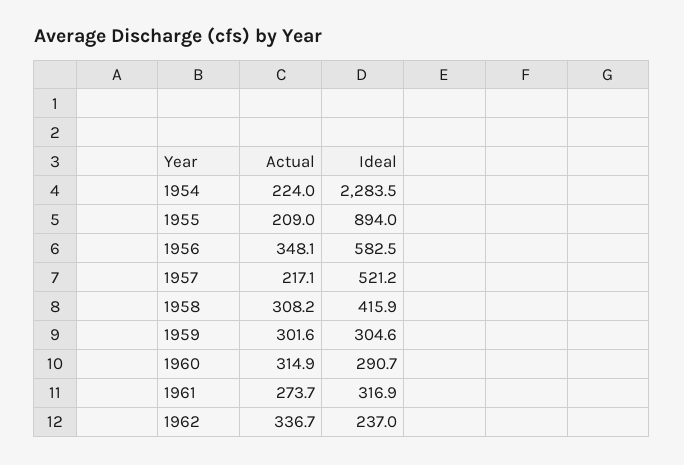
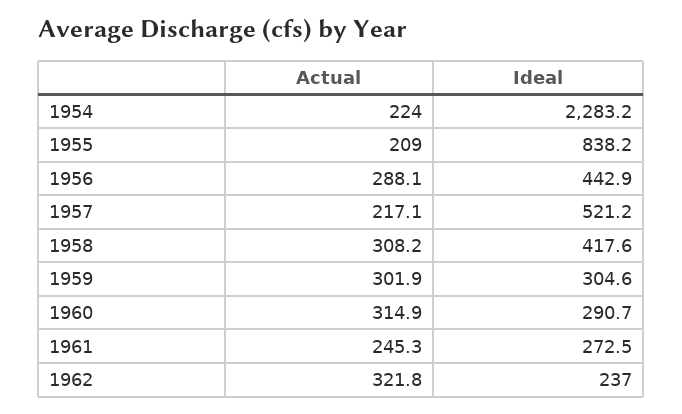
Ideal, 1954: 2283.5 -> 2283.2
Ideal, 1955: 894 -> 838.2
Actual, 1956: 348.1 -> 288.1
Ideal, 1956: 582.5 -> 442.9
Ideal, 1958: 415.9 -> 417.6
Actual, 1959: 301.6 -> 301.9
Actual, 1961: 273.7 -> 245.3
Ideal, 1961: 316.9 -> 272.5
Actual, 1962: 336.7 -> 321.8

